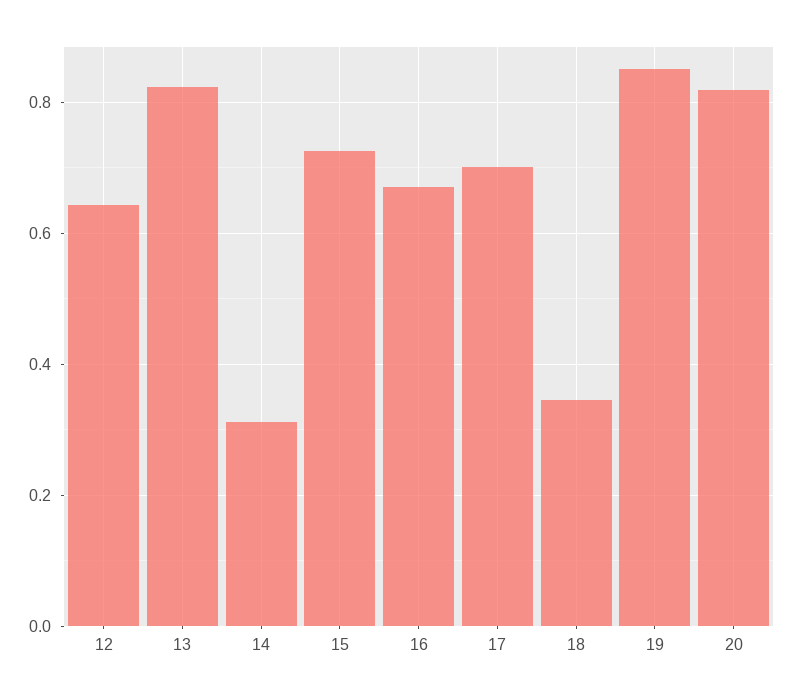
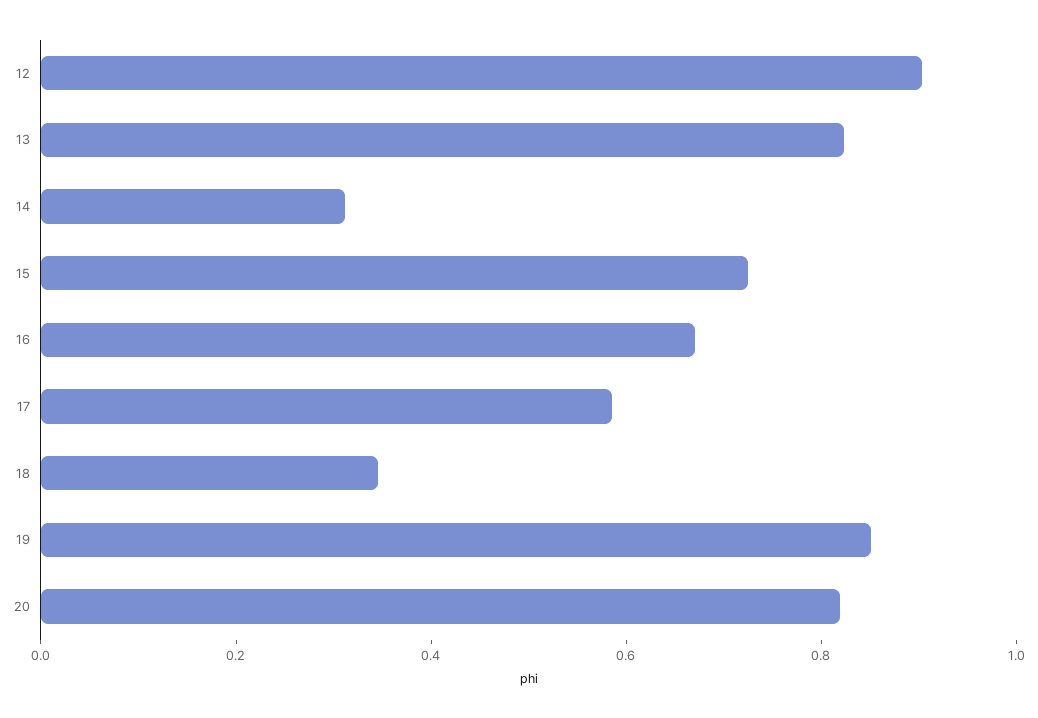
12: 0.64 -> 0.9
17: 0.7 -> 0.6

